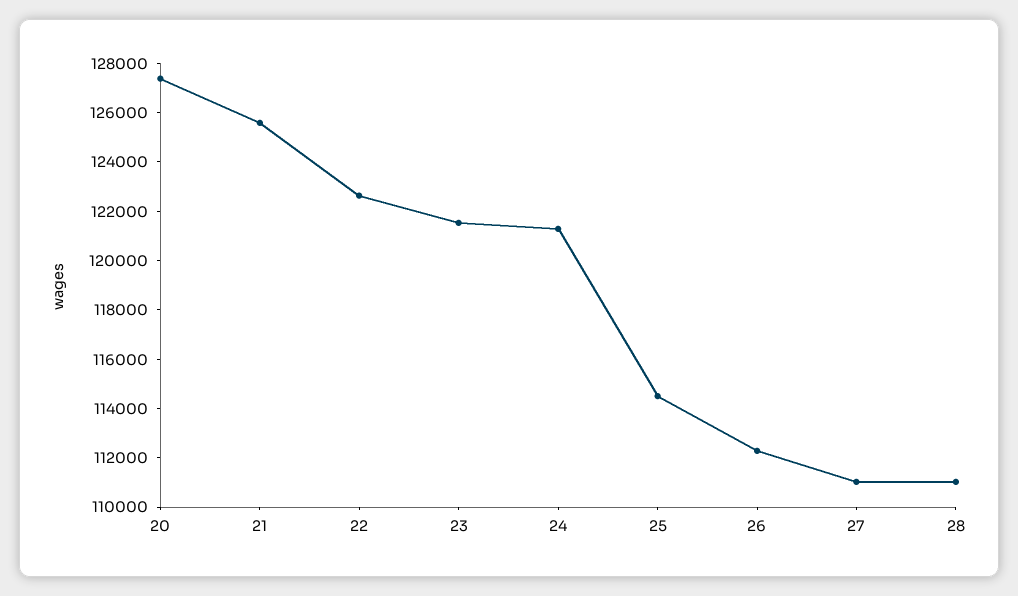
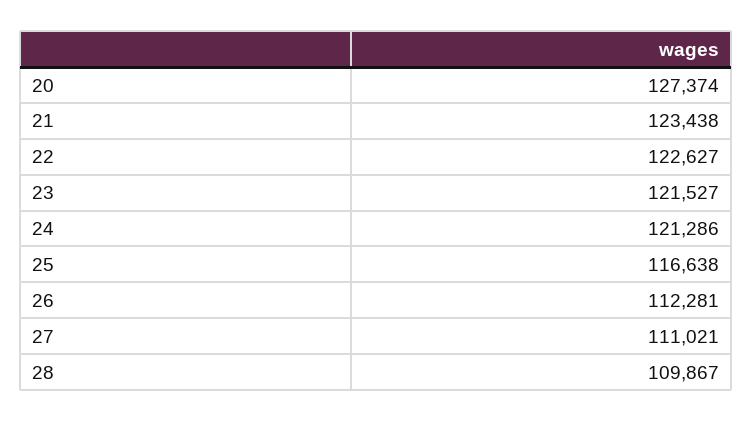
21: 125500 -> 123438
25: 114500 -> 116638
28: 111000 -> 109867

